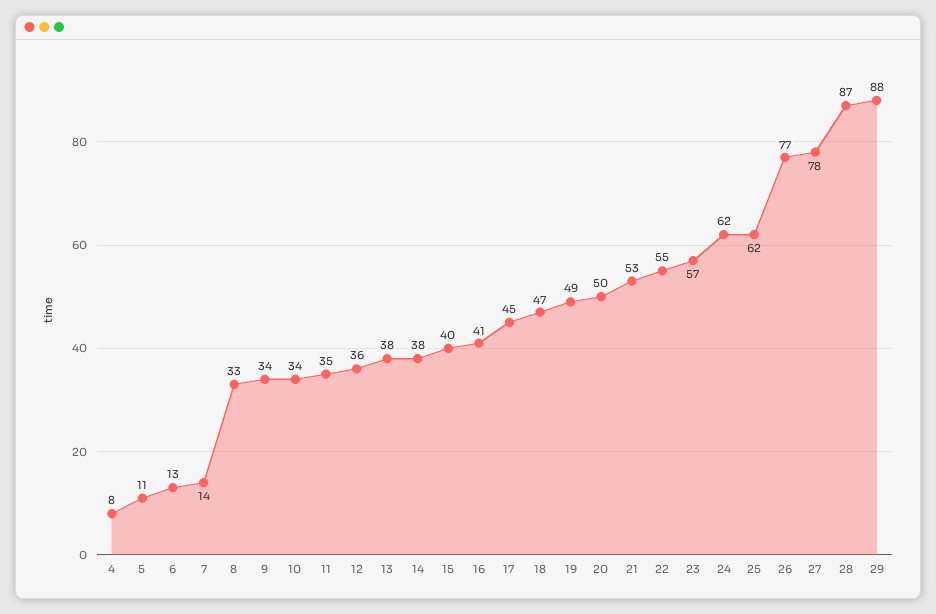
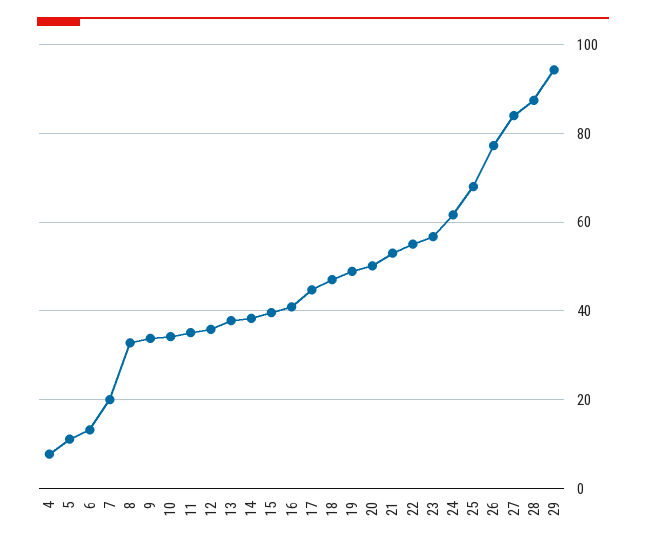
7: 14 -> 20
25: 62 -> 68
27: 78 -> 84
29: 88 -> 94

